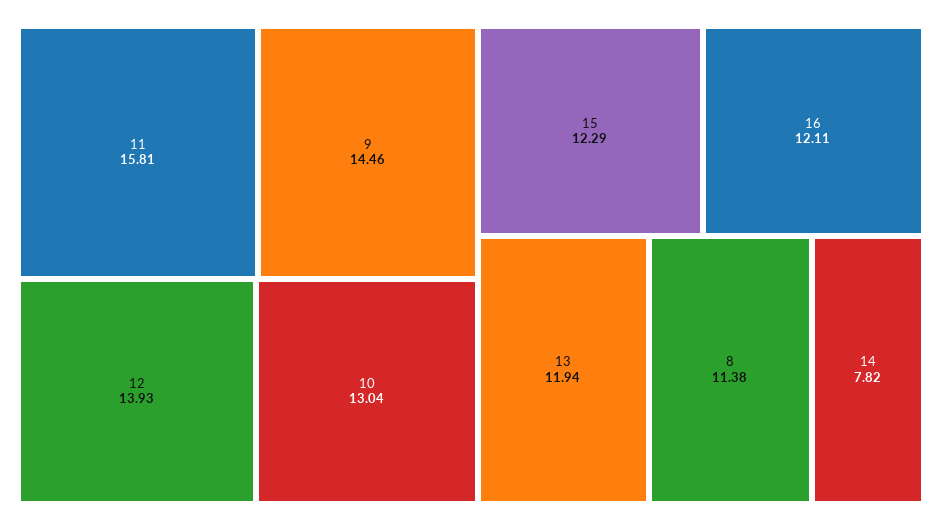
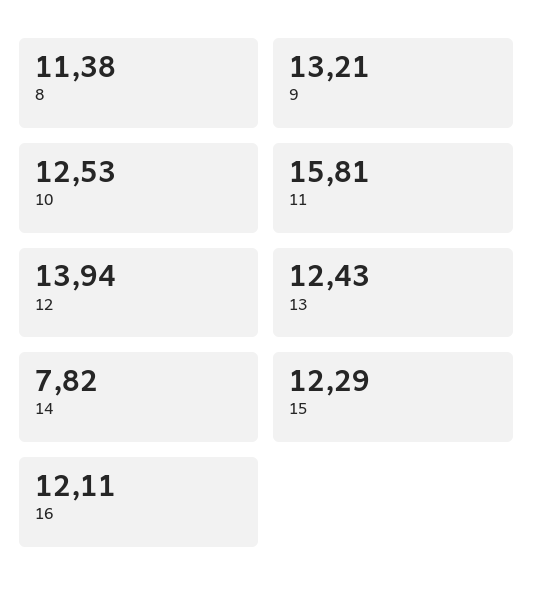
9: 14.46 -> 13.21
12: 13.93 -> 13.94
10: 13.04 -> 12.53
13: 11.94 -> 12.43

